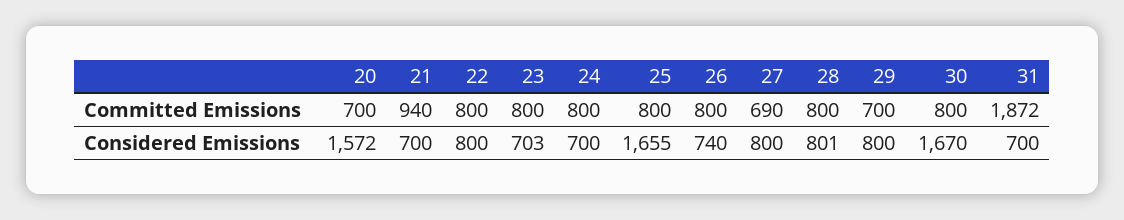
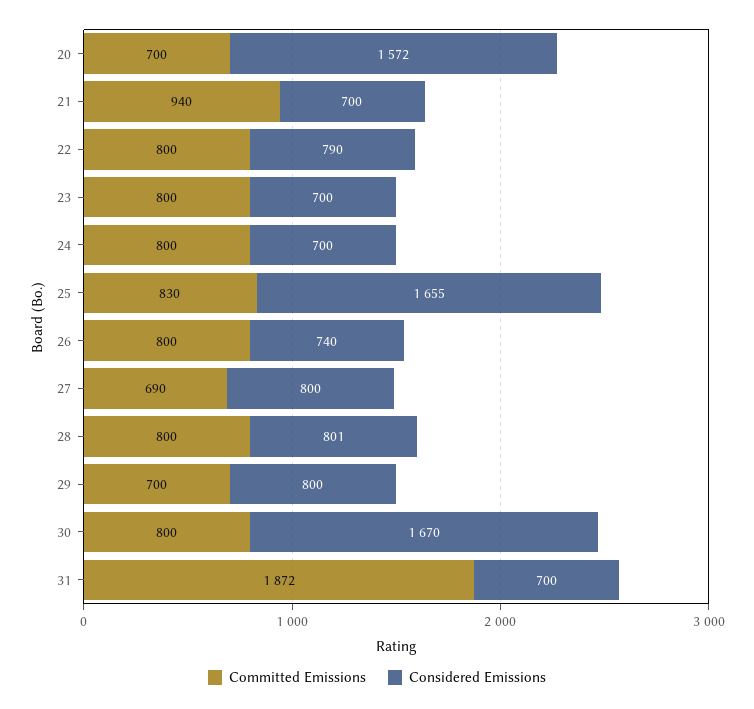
Committed Emissions, 25: 800 -> 830
Considered Emissions, 22: 800 -> 790
Considered Emissions, 23: 703 -> 700

